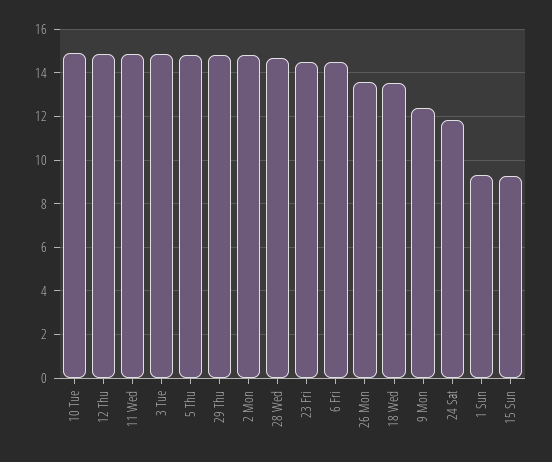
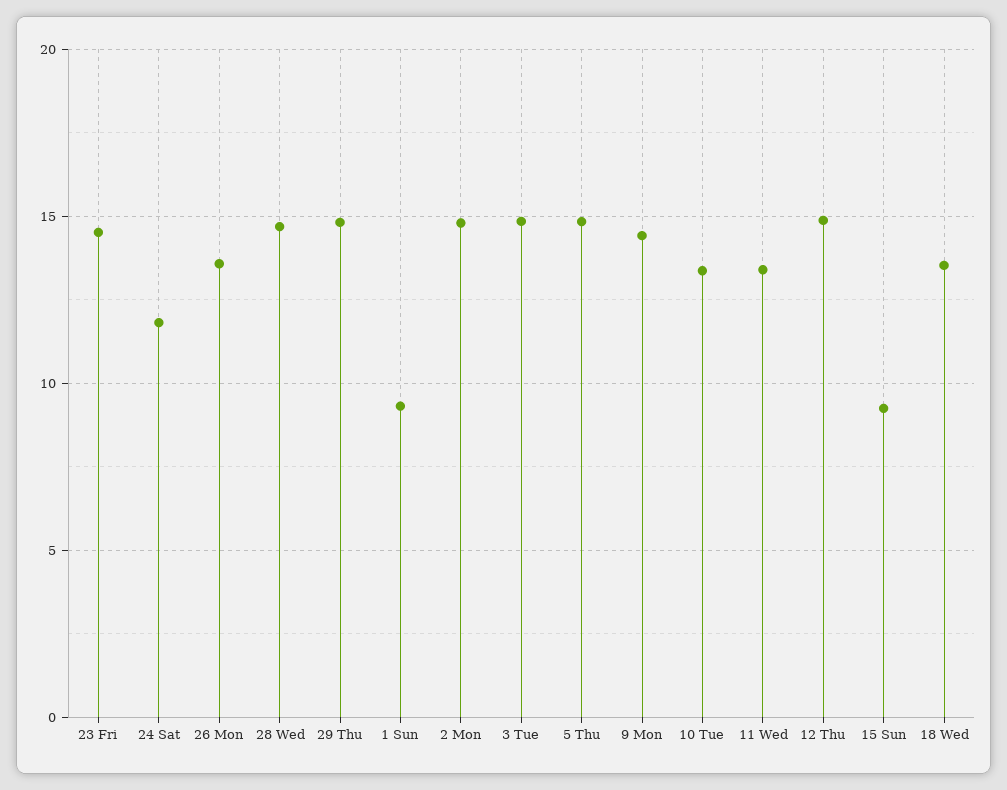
10 Tue: 15 -> 13.5
11 Wed: 15 -> 13.5
6 Fri: 14.5 -> none
9 Mon: 12.5 -> 14.5

